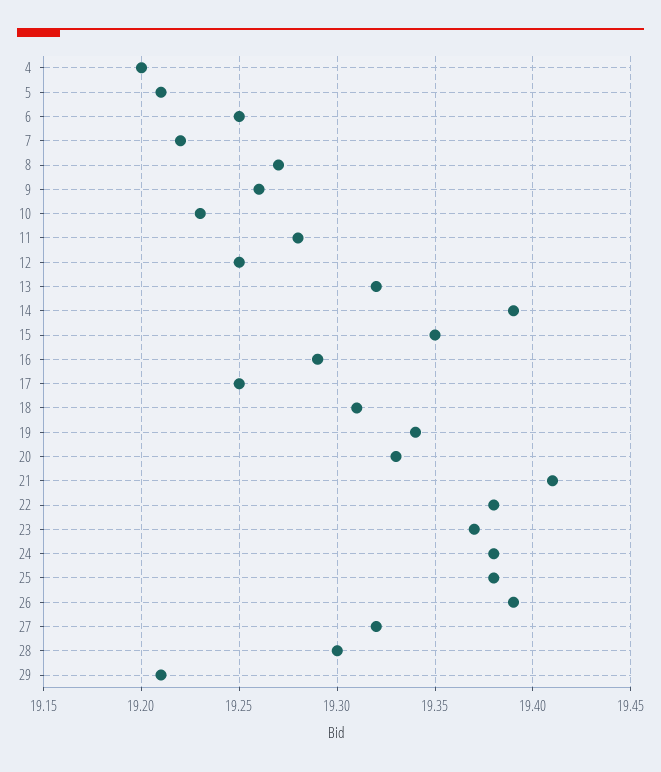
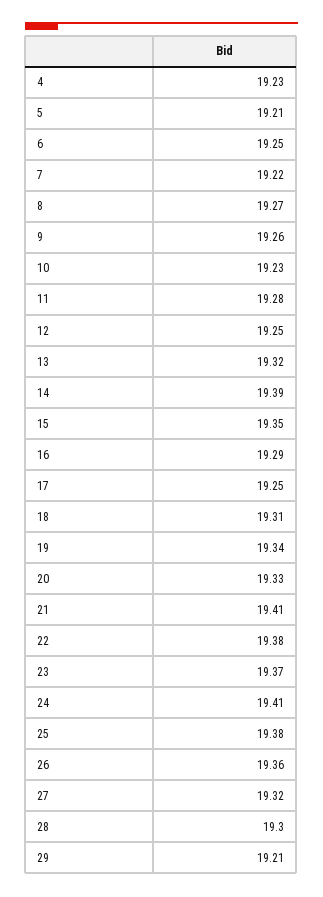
4: 19.2 -> 19.23
24: 19.38 -> 19.41
26: 19.39 -> 19.36

